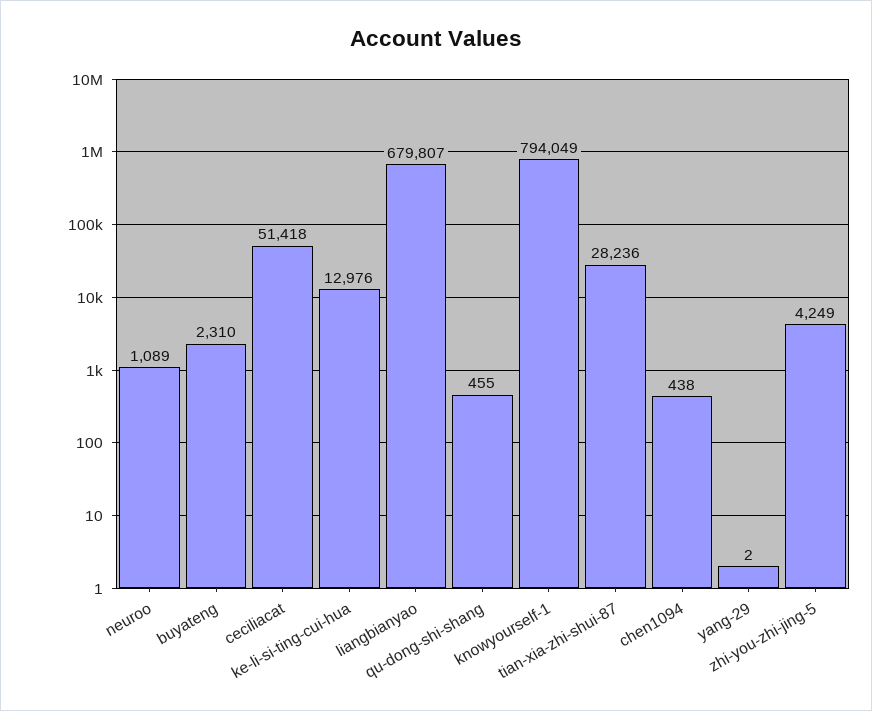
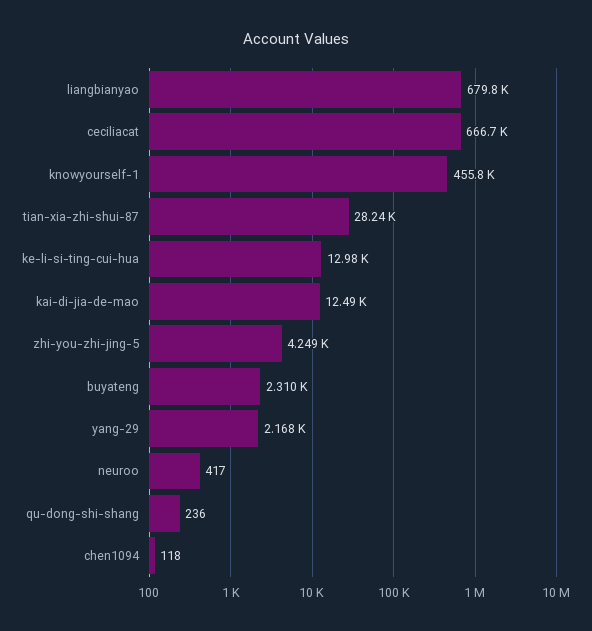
neuroo: 1089 -> 417
ceciliacat: 51418 -> 666700
qu-dong-shi-shang: 455 -> 236
knowyourself-1: 794049 -> 455800
chen1094: 438 -> 118
yang-29: 2 -> 2168
kai-di-jia-de-mao: none -> 12490

